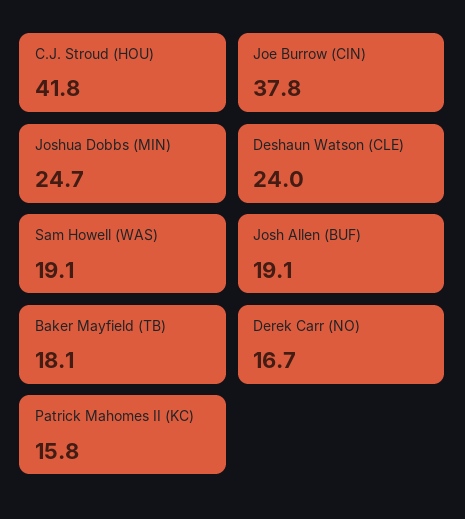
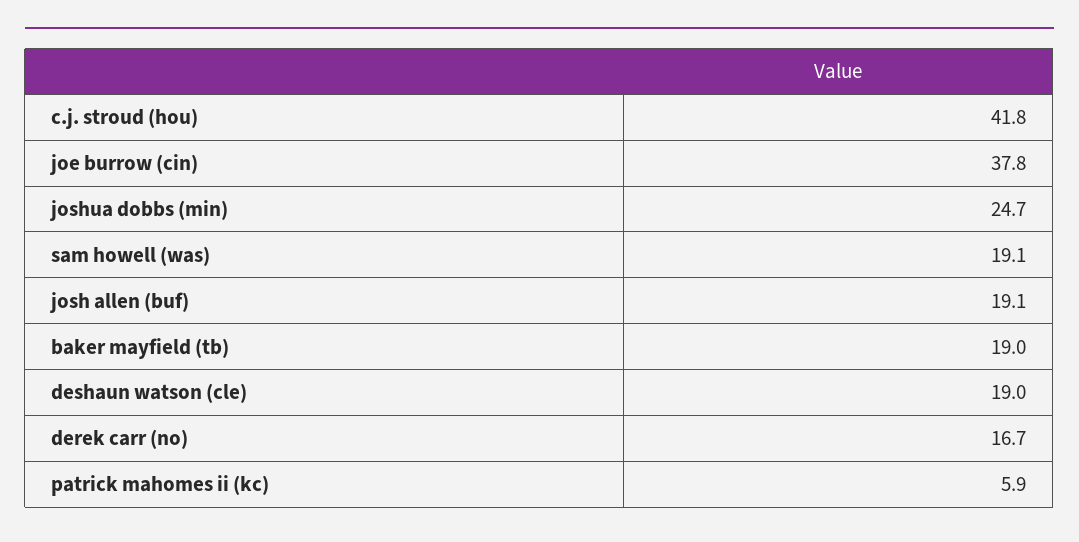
Deshaun Watson (CLE): 24 -> 19
Baker Mayfield (TB): 18.1 -> 19
Patrick Mahomes II (KC): 15.8 -> 5.9

